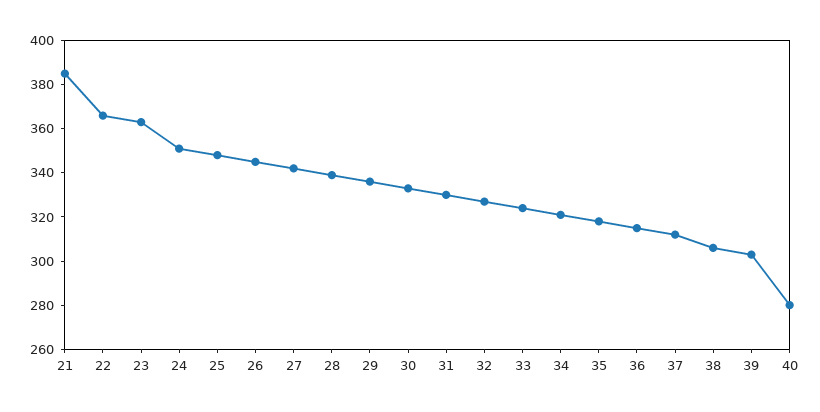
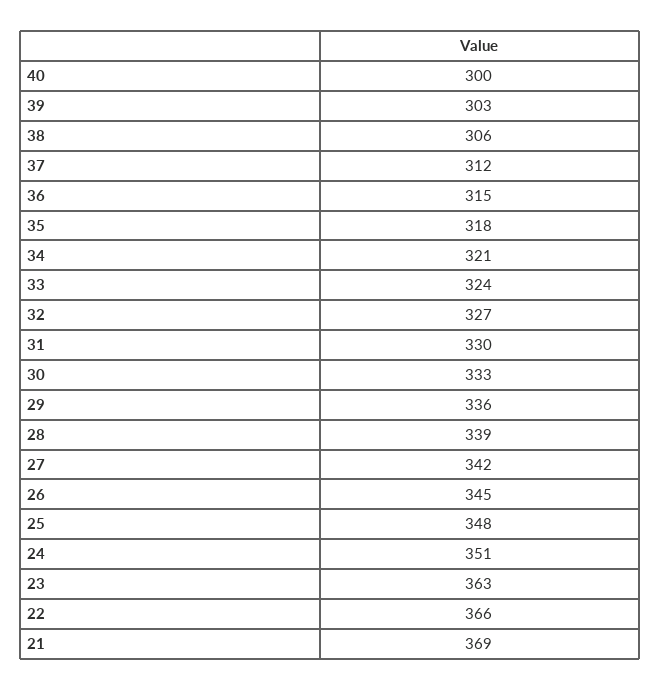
21: 385 -> 369
40: 280 -> 300

